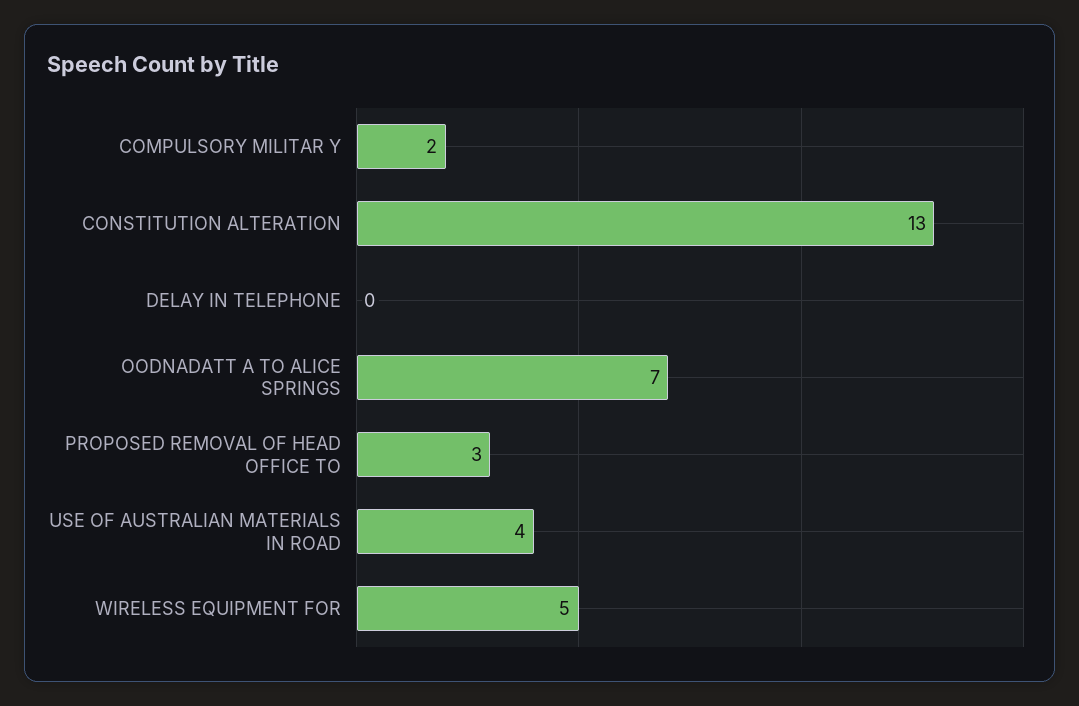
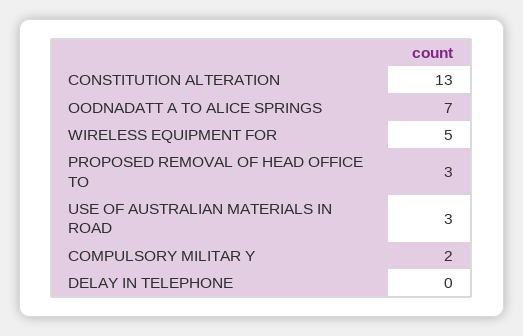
USE OF AUSTRALIAN MATERIALS IN ROAD: 4 -> 3

